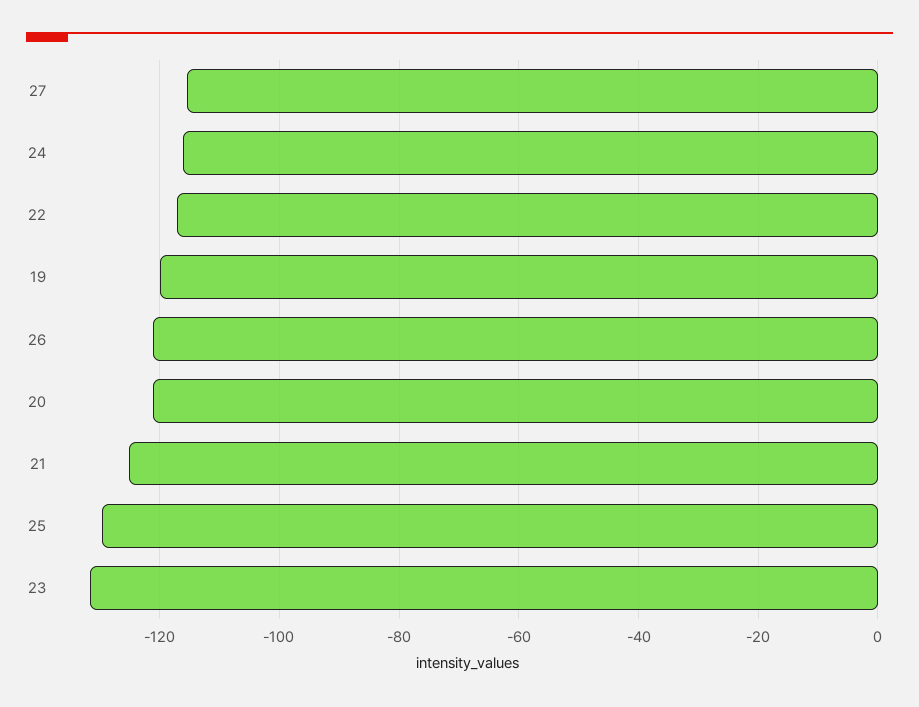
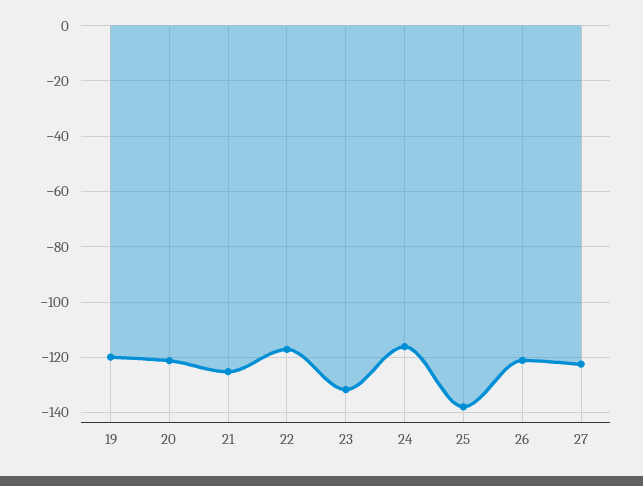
27: -116 -> -122.5
25: -130 -> -137.5

